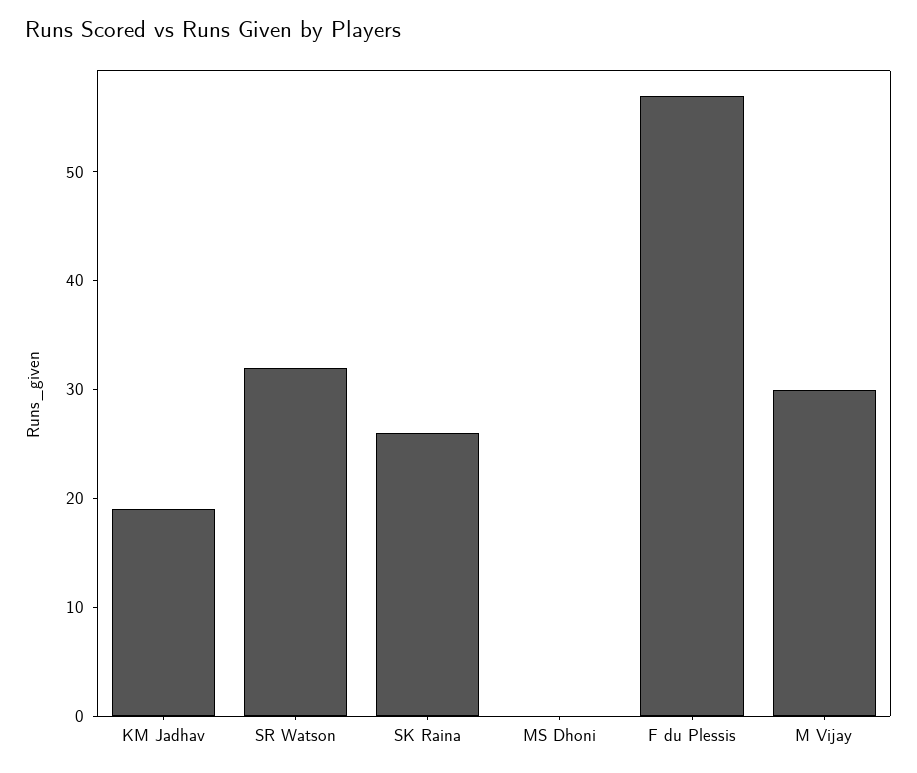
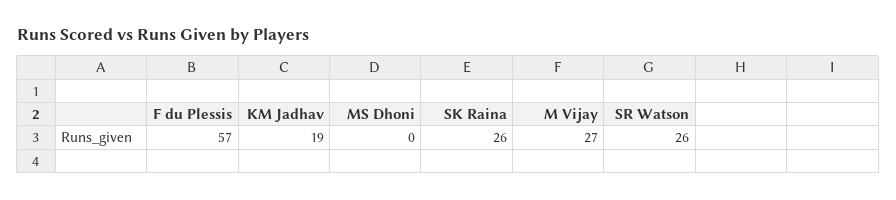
SR Watson: 32 -> 26
M Vijay: 30 -> 27

